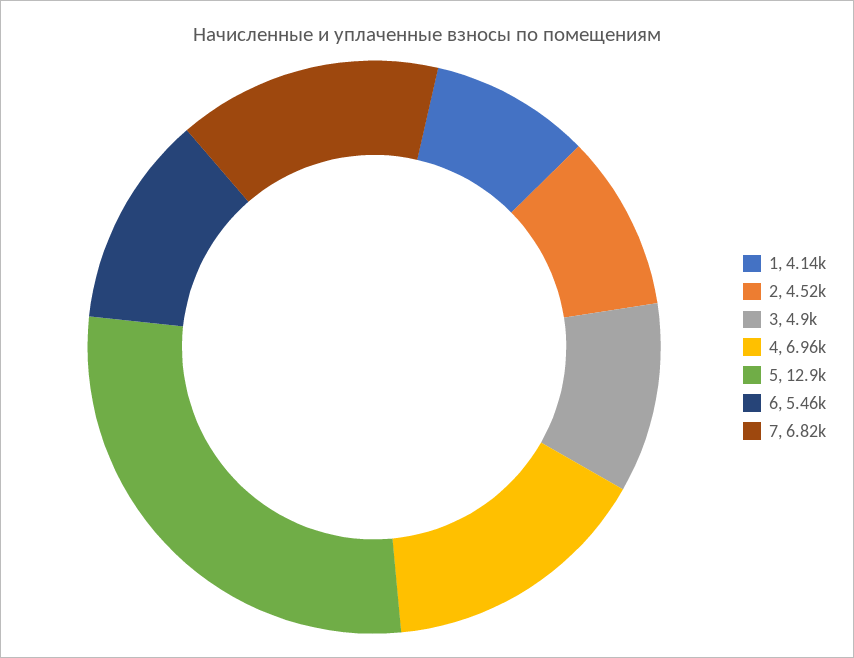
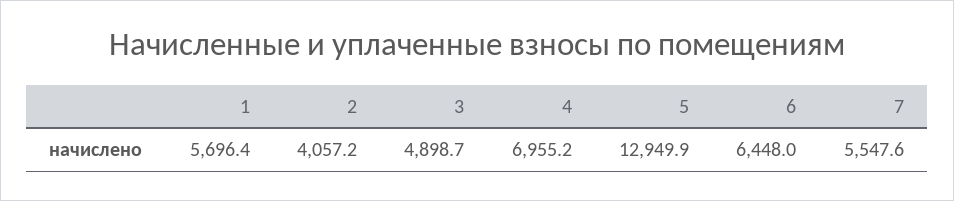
1: 4140 -> 5696.4
2: 4520 -> 4057.2
6: 5460 -> 6448
7: 6820 -> 5547.6

